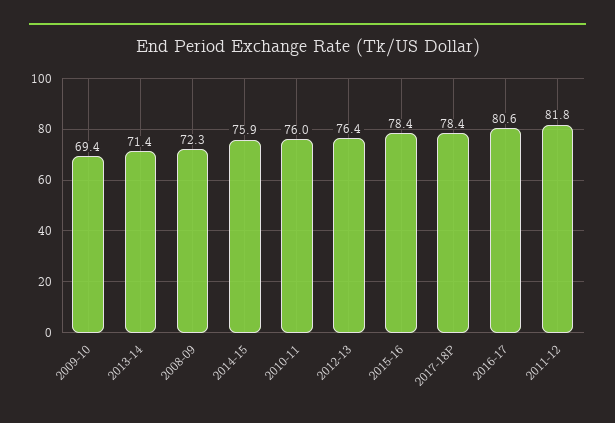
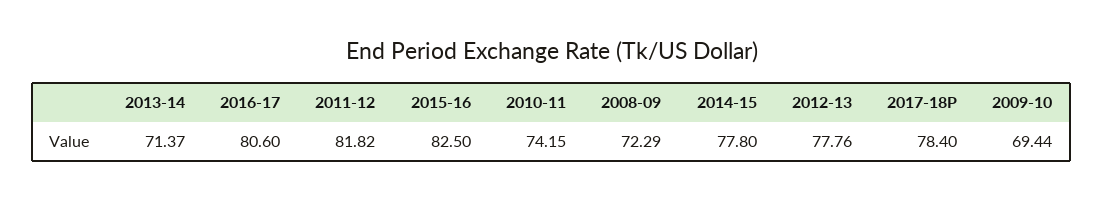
2014-15: 75.9 -> 77.8
2010-11: 76 -> 74.15
2012-13: 76.4 -> 77.76
2015-16: 78.4 -> 82.5

